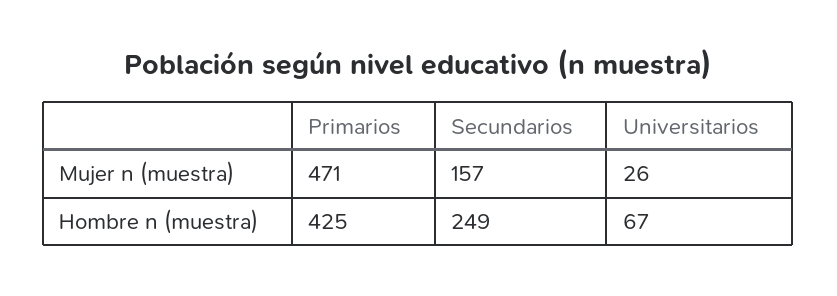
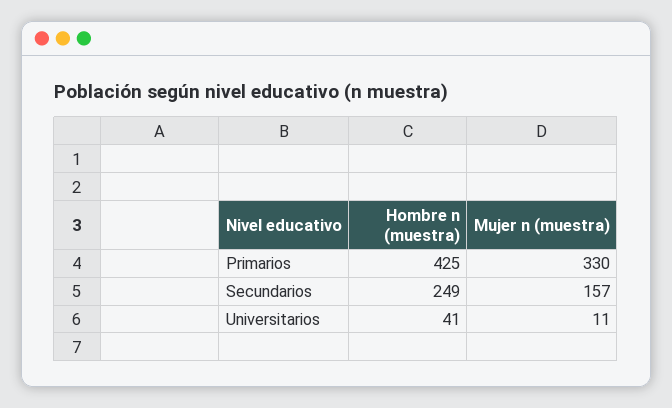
Primarios, Mujer n (muestra): 471 -> 330
Universitarios, Mujer n (muestra): 26 -> 11
Universitarios, Hombre n (muestra): 67 -> 41

